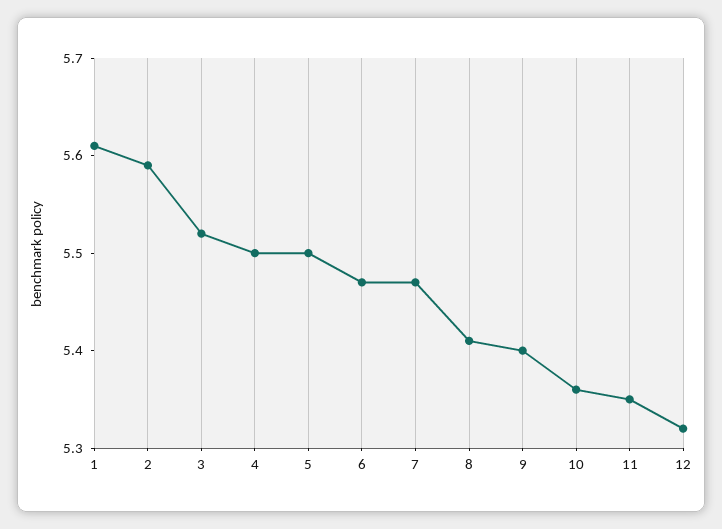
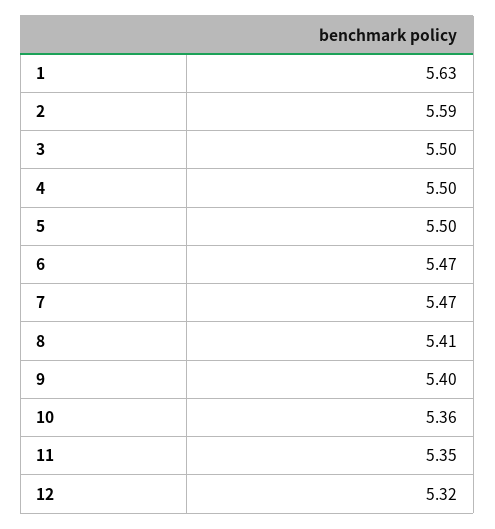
1: 5.61 -> 5.63
3: 5.52 -> 5.5

